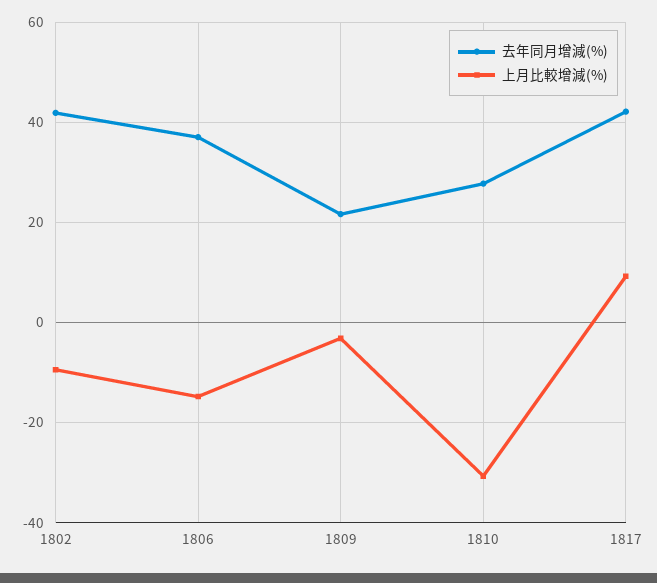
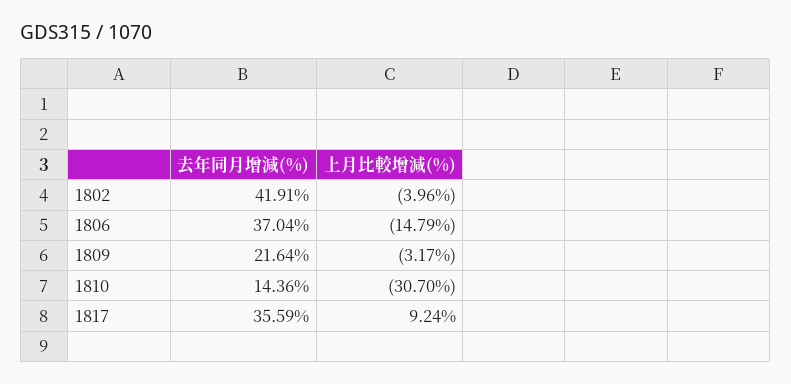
上月比較增減(%), 1802: -10 -> -3.96
去年同月增減(%), 1810: 28 -> 14.36
去年同月增減(%), 1817: 42 -> 35.59

